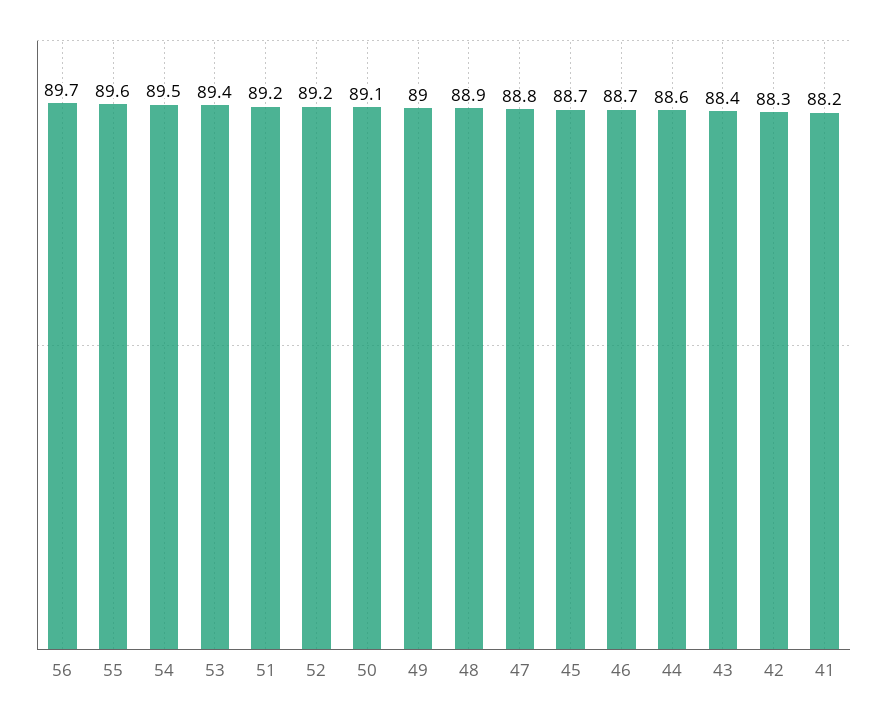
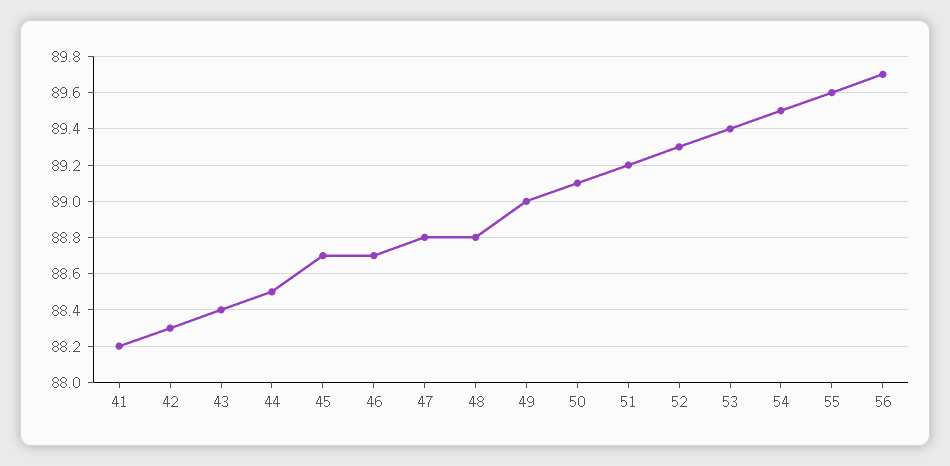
52: 89.2 -> 89.3
48: 88.9 -> 88.8
44: 88.6 -> 88.5

